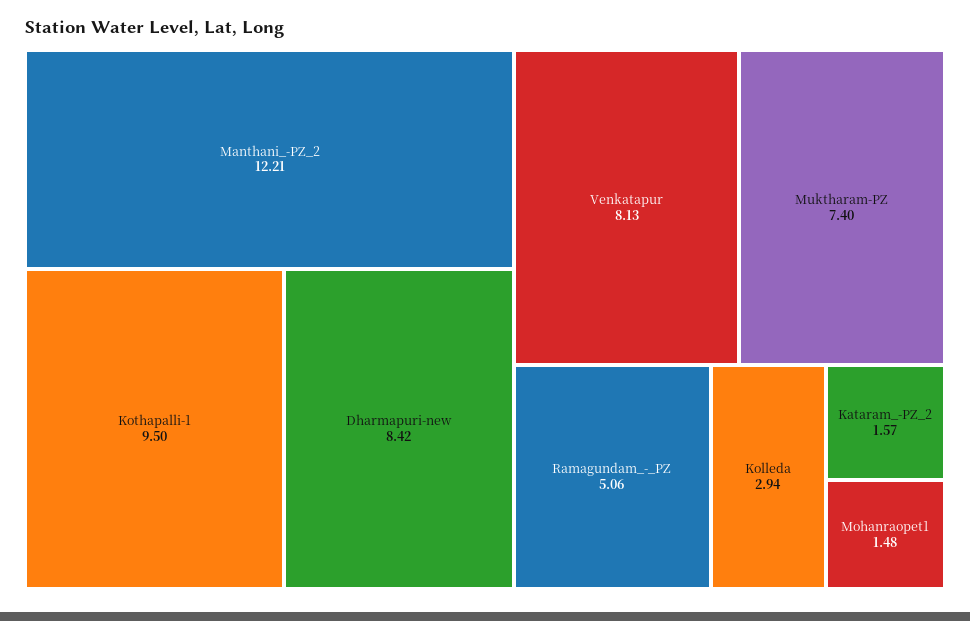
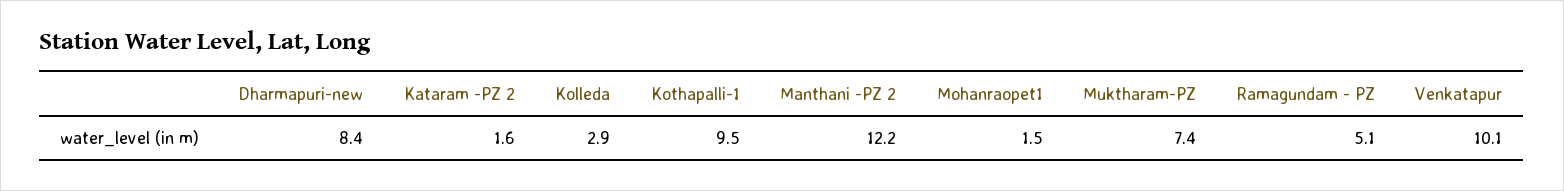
Venkatapur: 8.13 -> 10.1

